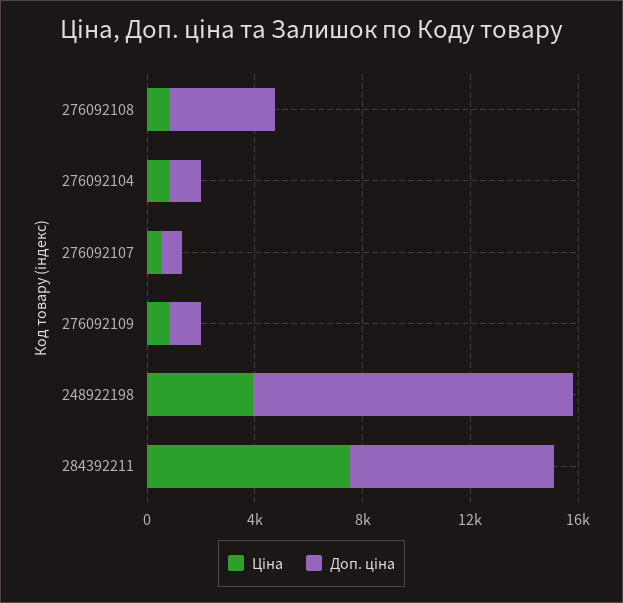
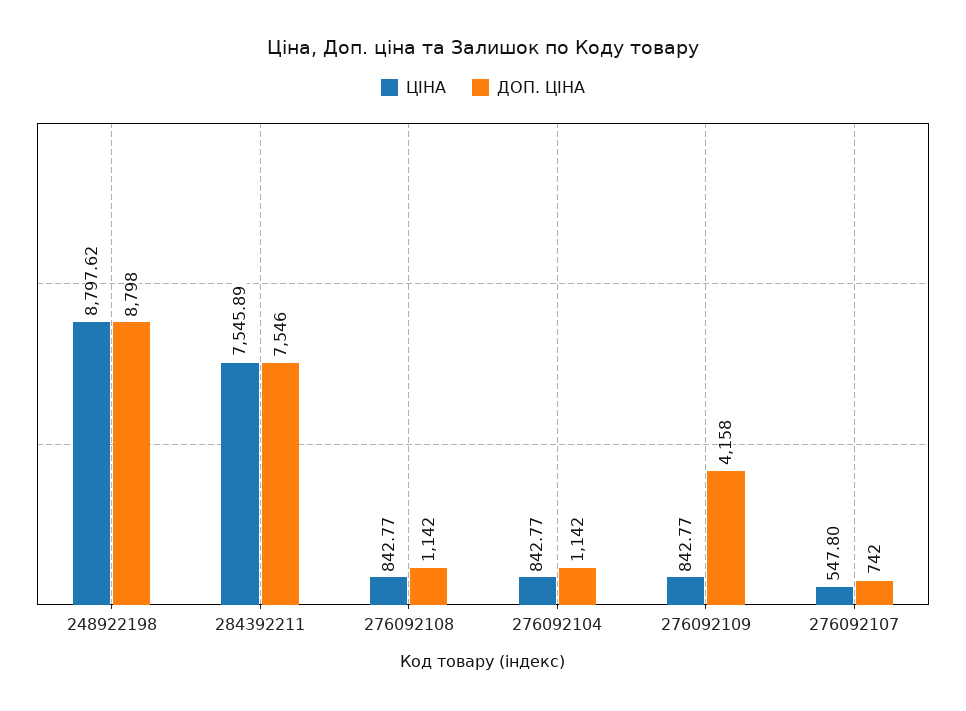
Доп. ціна, 276092108: 4000 -> 1142
Доп. ціна, 276092109: 1000 -> 4158
Ціна, 248922198: 4000 -> 8797.62
Доп. ціна, 248922198: 12000 -> 8798

